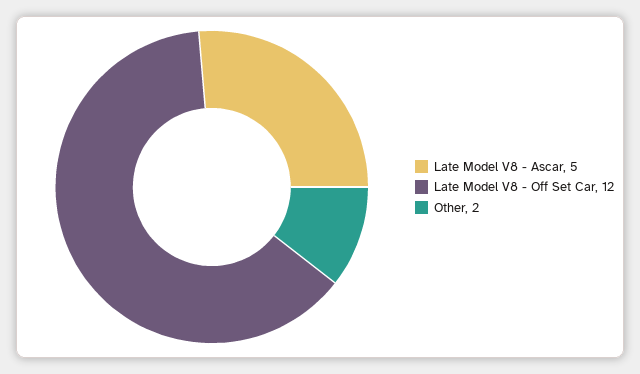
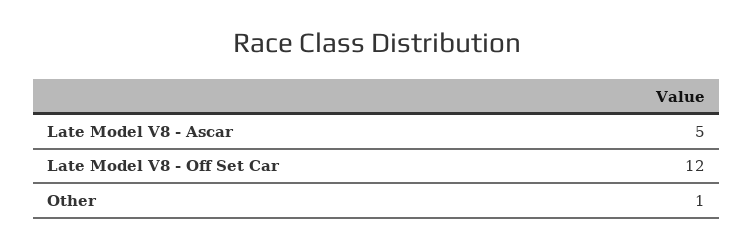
Other: 2 -> 1

